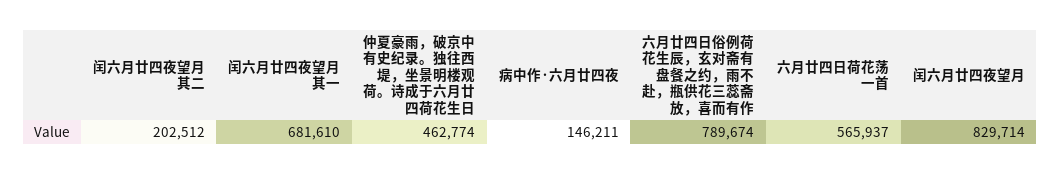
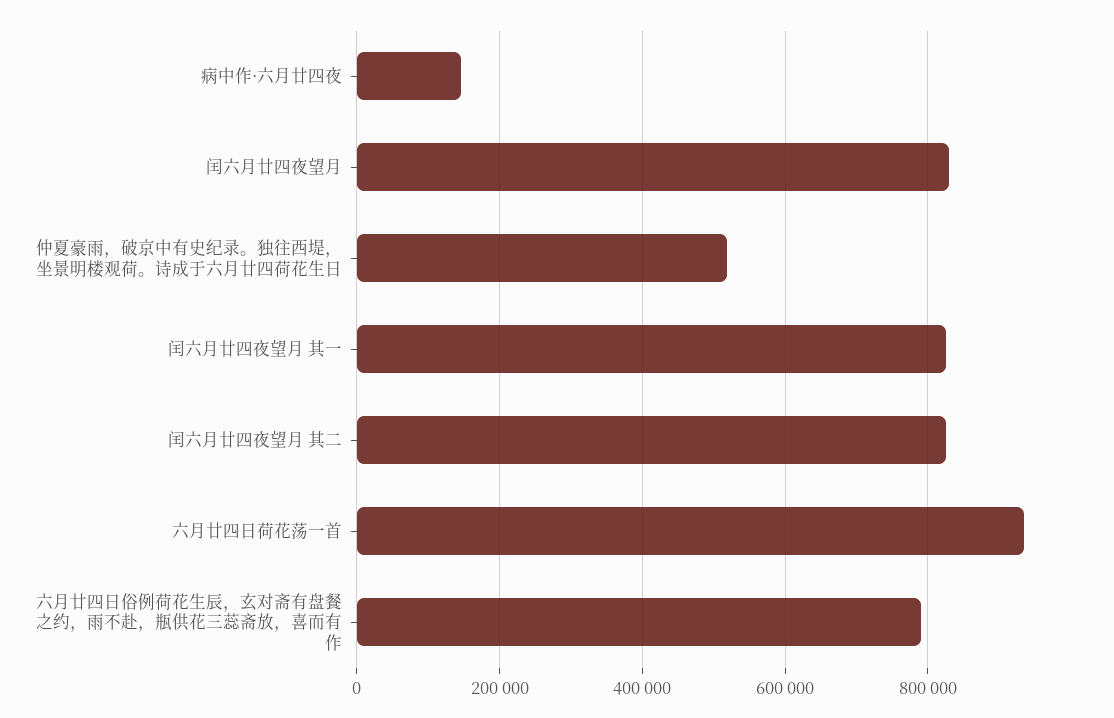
闰六月廿四夜望月 其二: 202512 -> 820000
闰六月廿四夜望月 其一: 681610 -> 820000
仲夏豪雨，破京中有史纪录。独往西堤，坐景明楼观荷。诗成于六月廿四荷花生日: 462774 -> 520000
六月廿四日荷花荡一首: 565937 -> 940000

